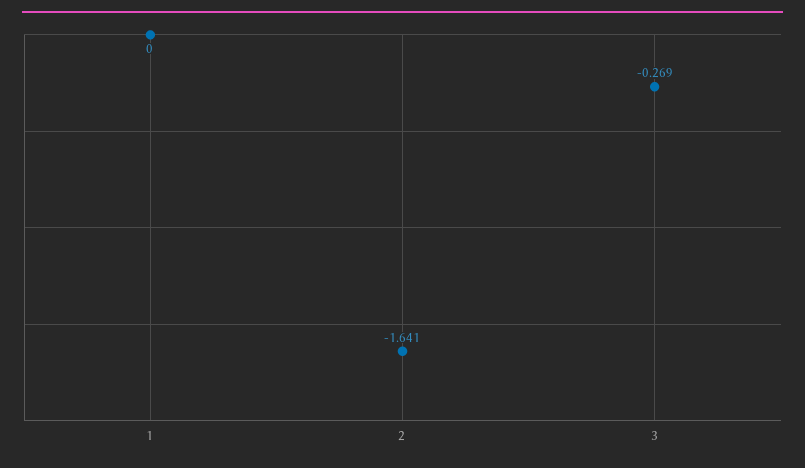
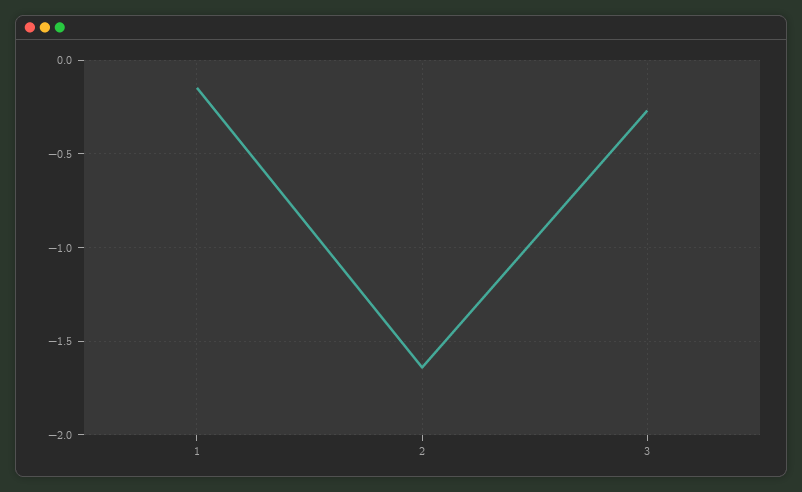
1: 0 -> -0.15

